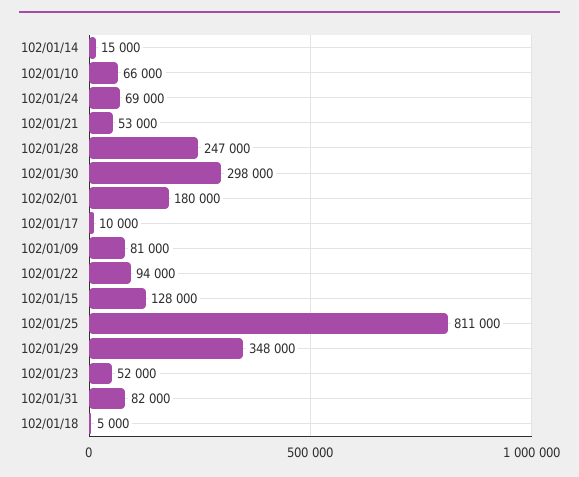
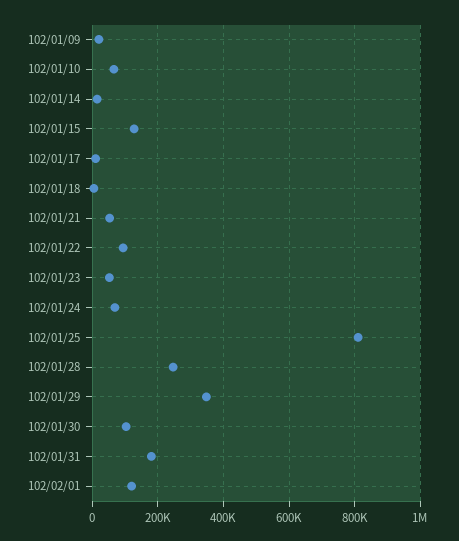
102/01/30: 298000 -> 100000
102/02/01: 180000 -> 120000
102/01/09: 81000 -> 20000
102/01/31: 82000 -> 180000

